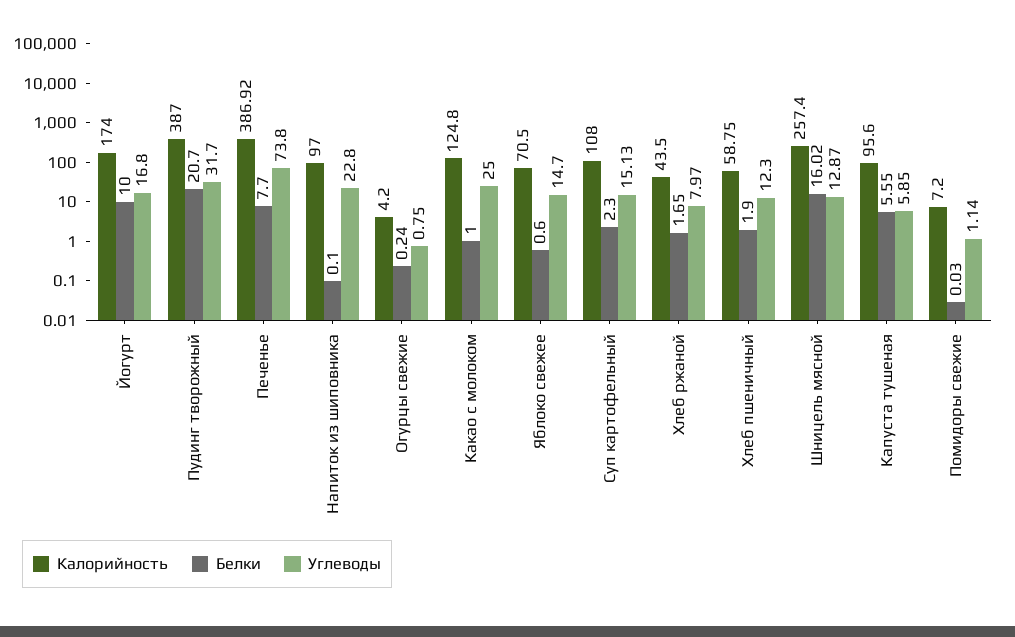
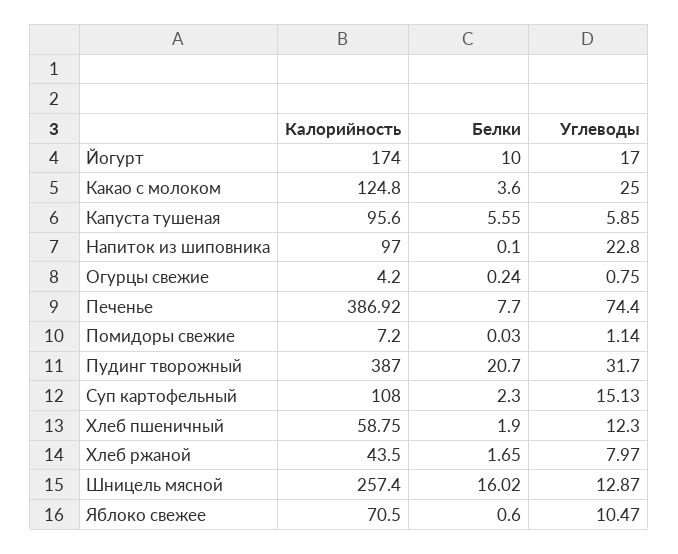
Углеводы, Йогурт: 16.8 -> 17
Углеводы, Печенье: 73.8 -> 74.4
Белки, Какао с молоком: 1 -> 3.6
Углеводы, Яблоко свежее: 14.7 -> 10.47

